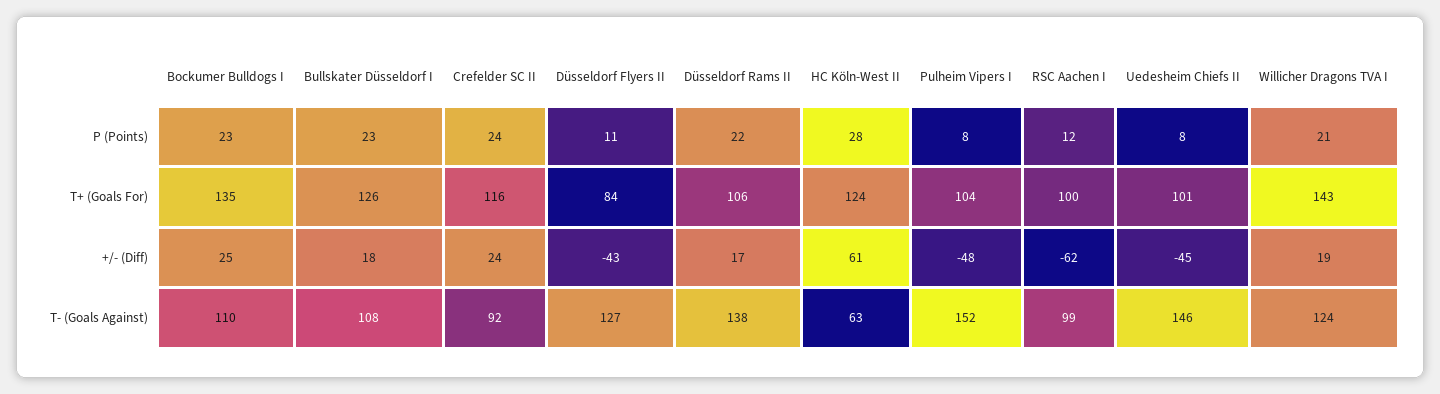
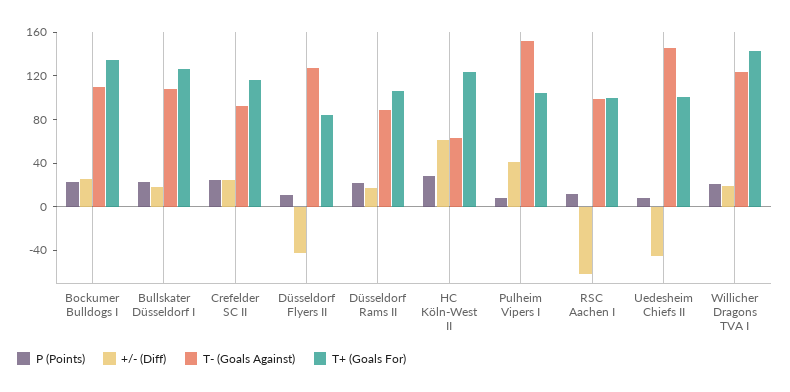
+/- (Diff), Pulheim Vipers I: -48 -> 40
T- (Goals Against), Düsseldorf Rams II: 138 -> 90

